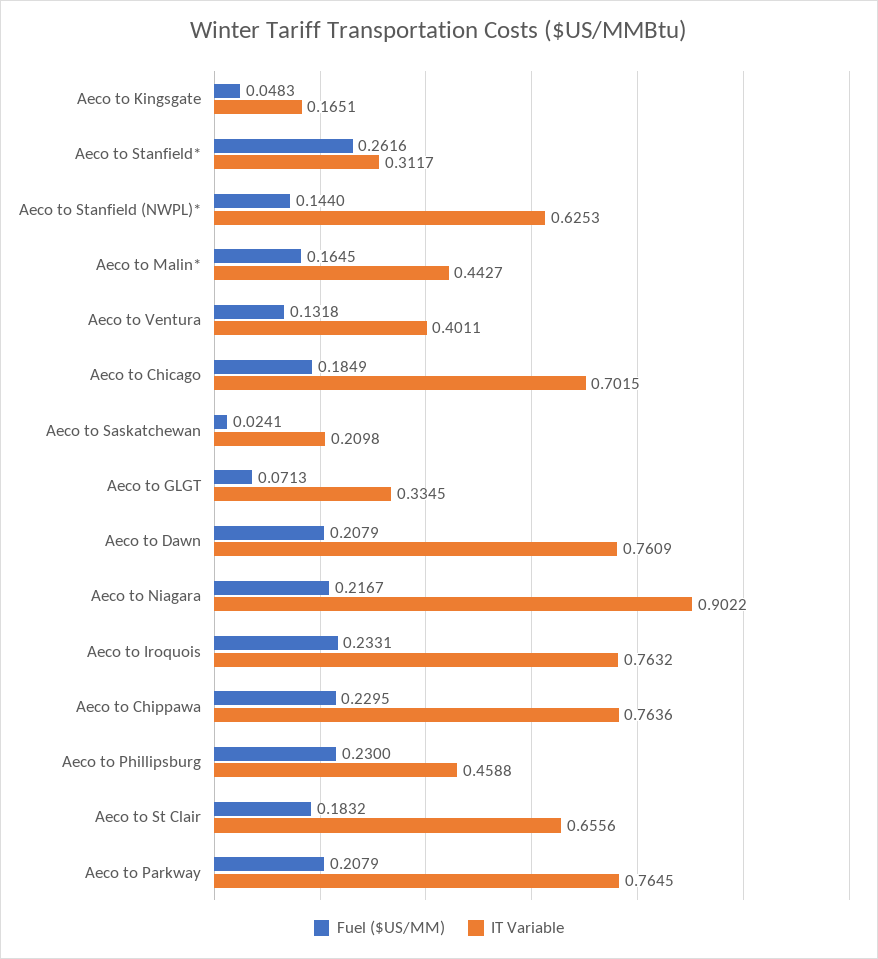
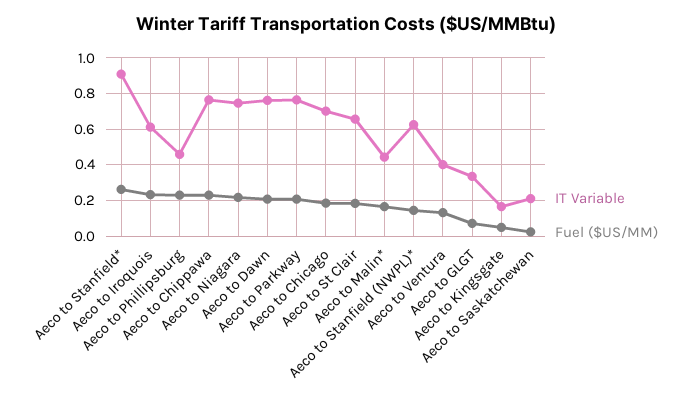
IT Variable, Aeco to Stanfield*: 0.3117 -> 0.9
IT Variable, Aeco to Niagara: 0.9022 -> 0.75
IT Variable, Aeco to Iroquois: 0.7632 -> 0.6

